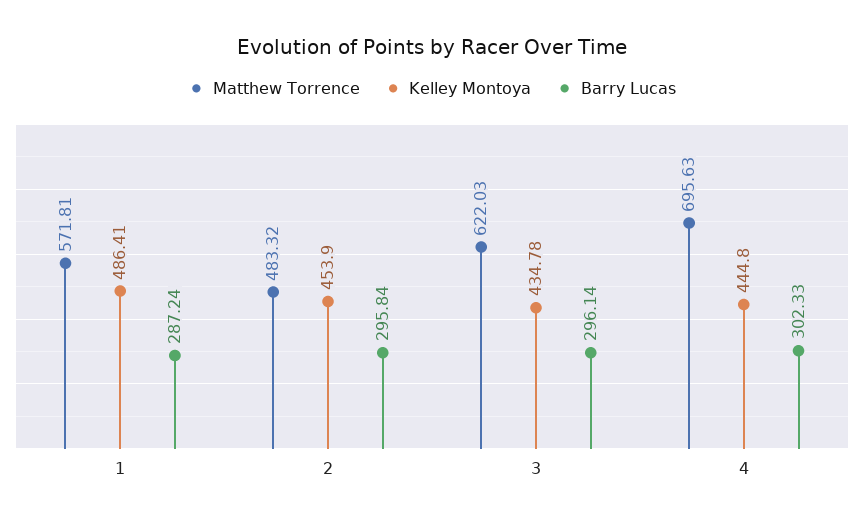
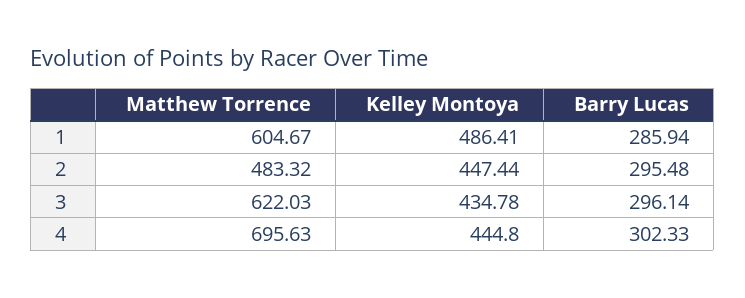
Matthew Torrence, 1: 571.81 -> 604.67
Barry Lucas, 1: 287.24 -> 285.94
Kelley Montoya, 2: 453.9 -> 447.44
Barry Lucas, 2: 295.84 -> 295.48

